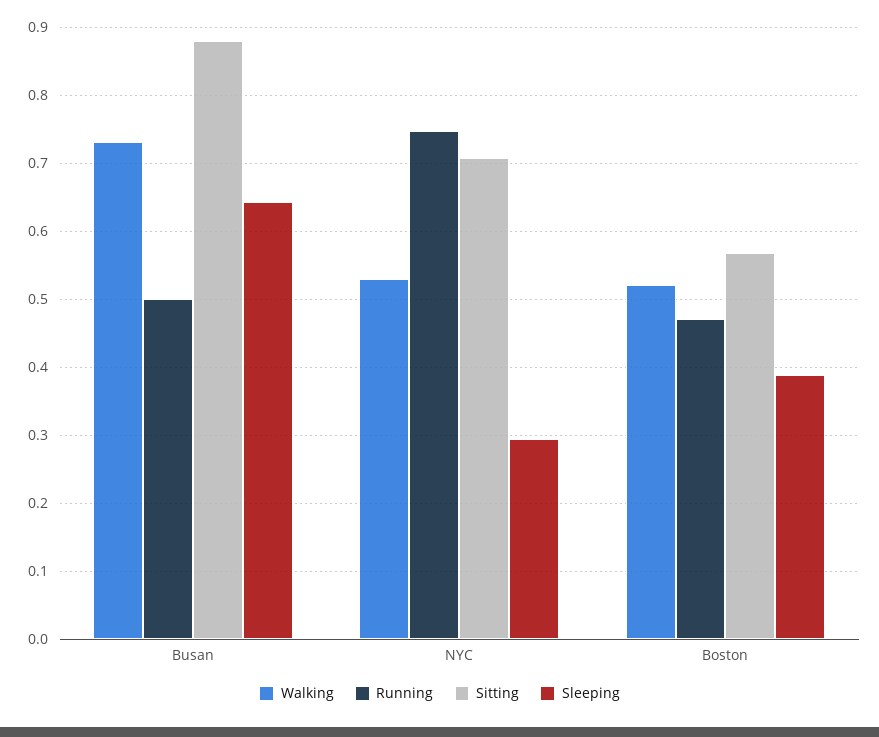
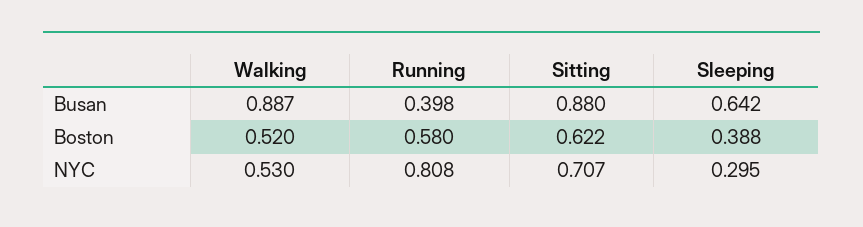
Walking, Busan: 0.73 -> 0.887
Running, Busan: 0.5 -> 0.398
Running, NYC: 0.75 -> 0.808
Running, Boston: 0.47 -> 0.58
Sitting, Boston: 0.57 -> 0.622

